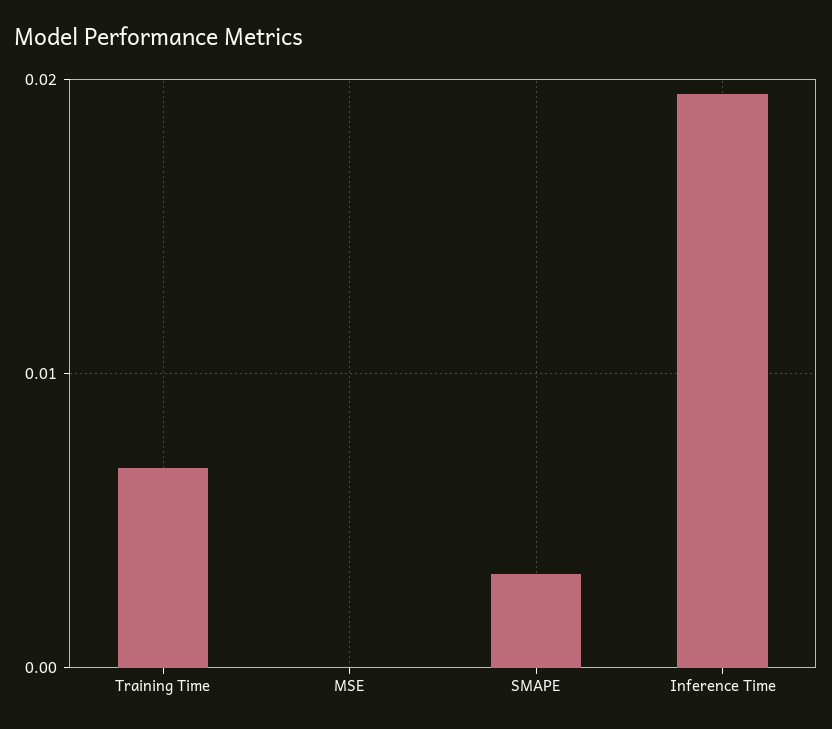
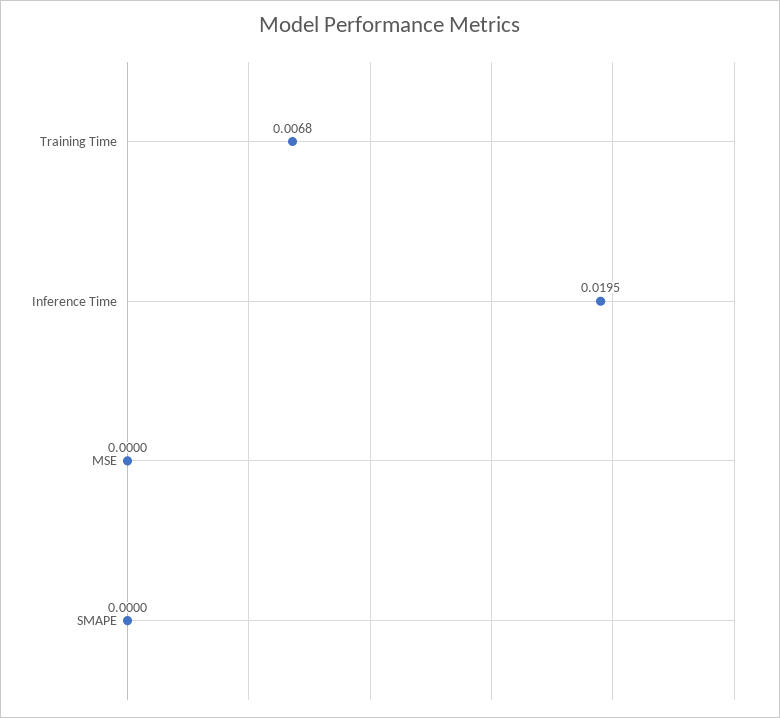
SMAPE: 0.003 -> 0

